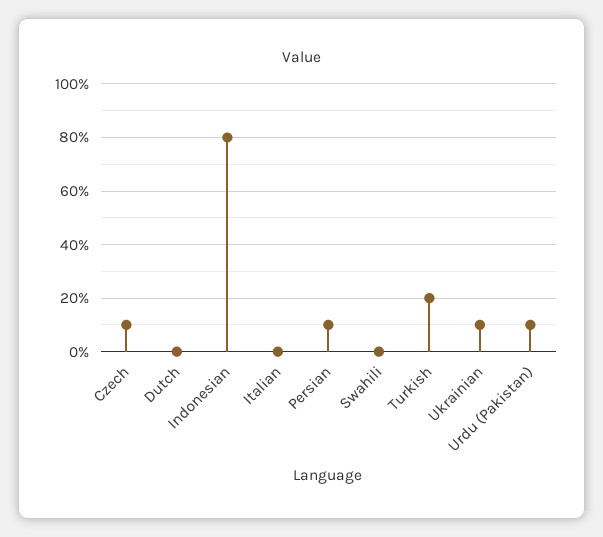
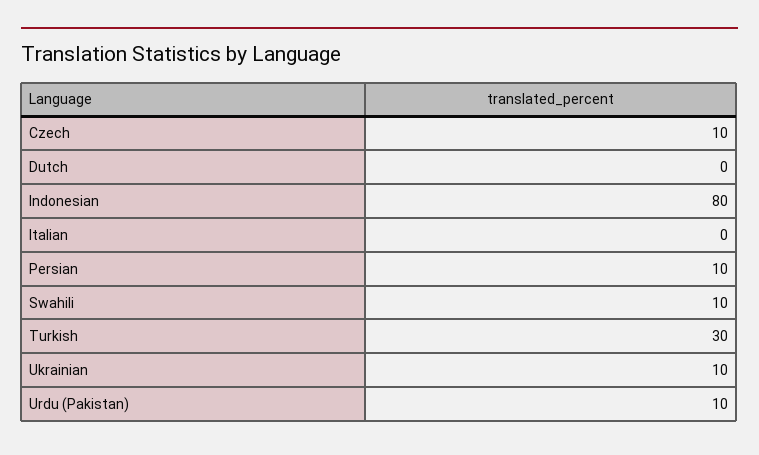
Swahili: 0 -> 10
Turkish: 20 -> 30

